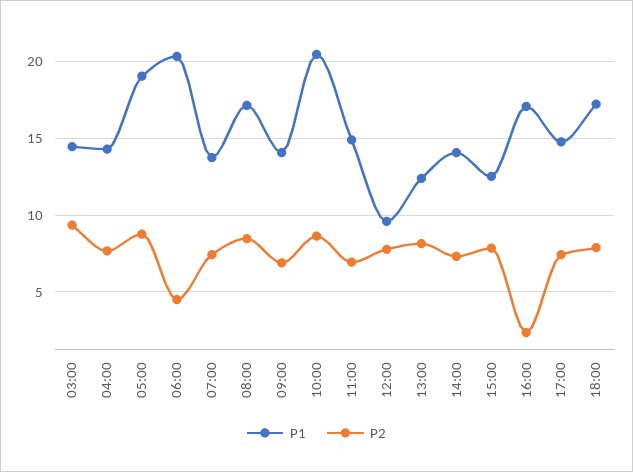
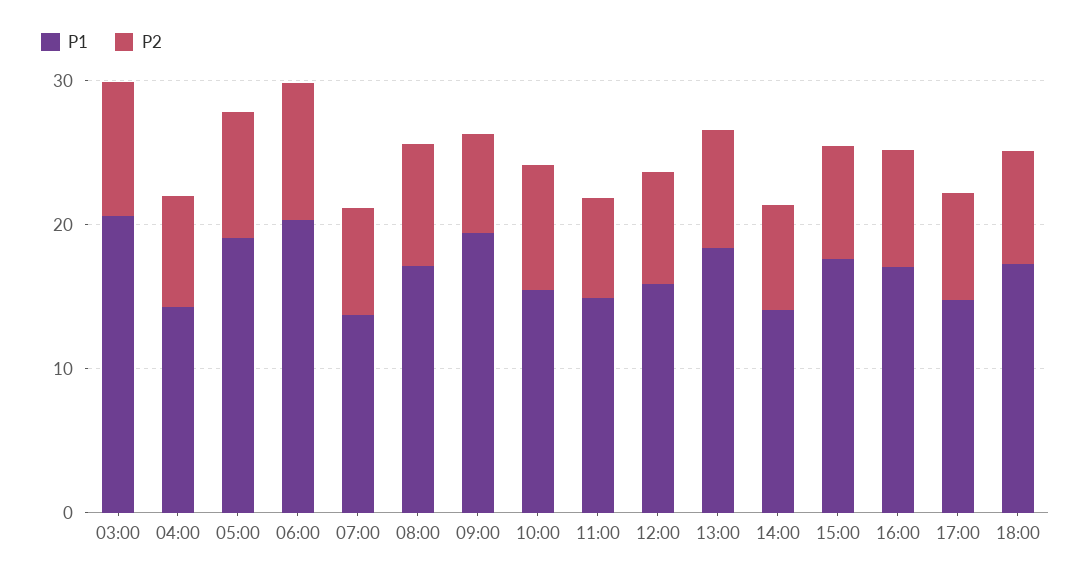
P1, 03:00: 14.5 -> 20
P2, 06:00: 4.5 -> 10
P1, 09:00: 14 -> 20
P1, 10:00: 20.5 -> 16
P1, 12:00: 9.5 -> 16
P1, 13:00: 12.5 -> 18
P1, 15:00: 12.5 -> 18
P2, 16:00: 2.5 -> 8

